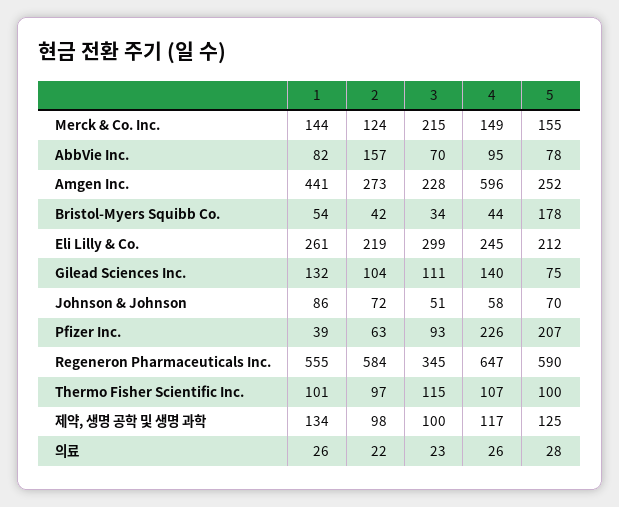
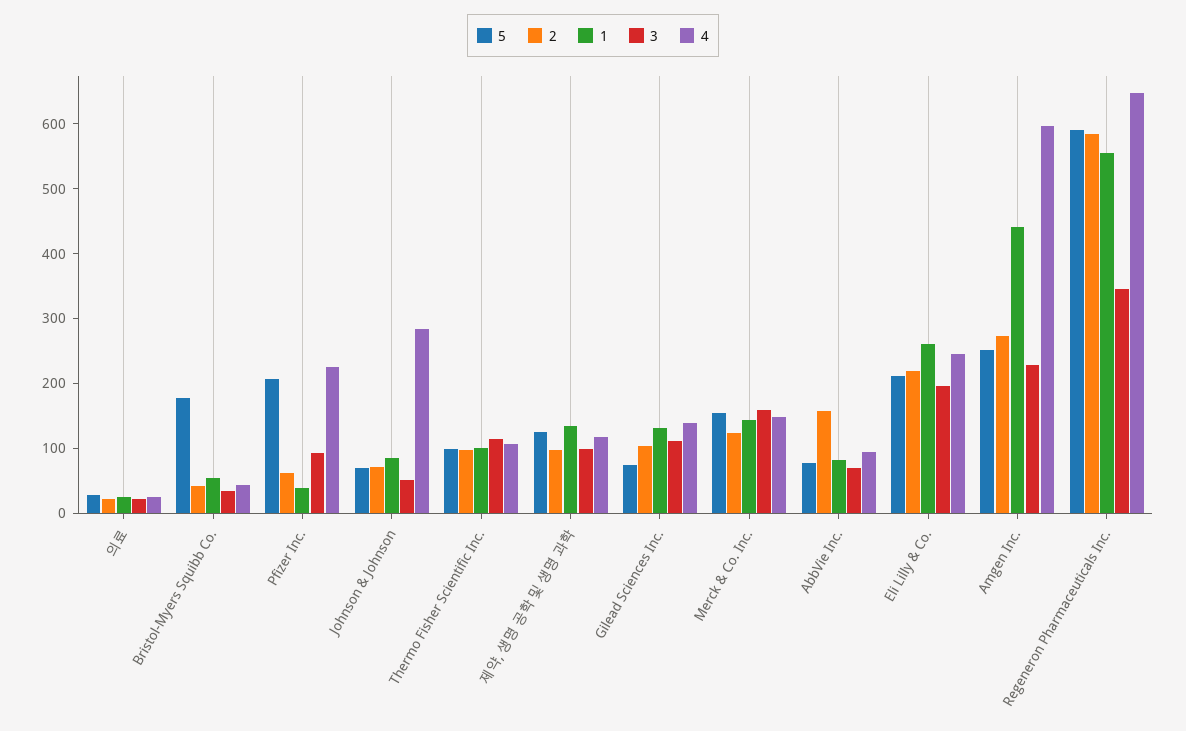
3, Merck & Co. Inc.: 215 -> 160
3, Eli Lilly & Co.: 299 -> 200
4, Johnson & Johnson: 58 -> 280

